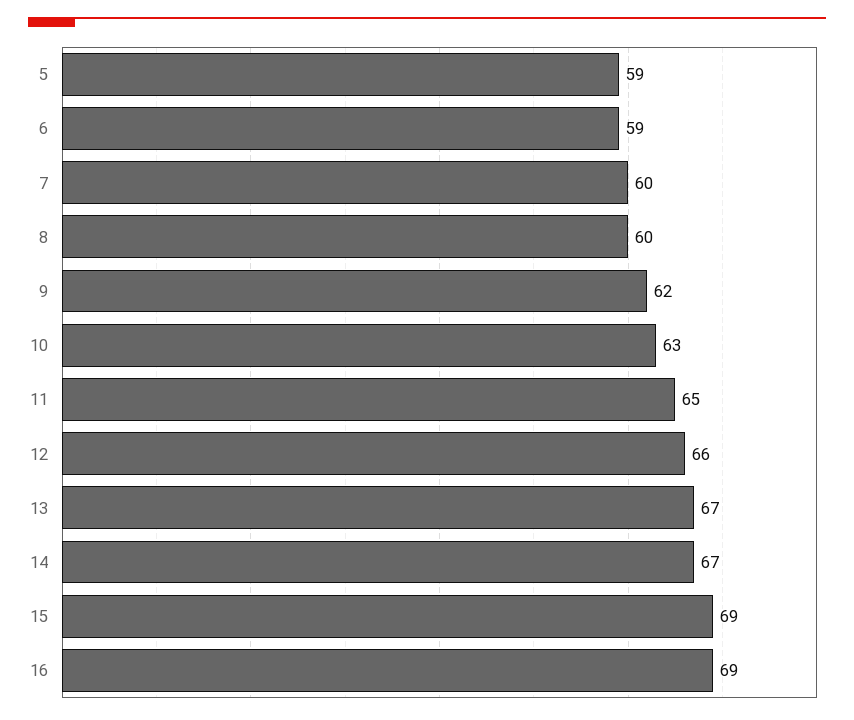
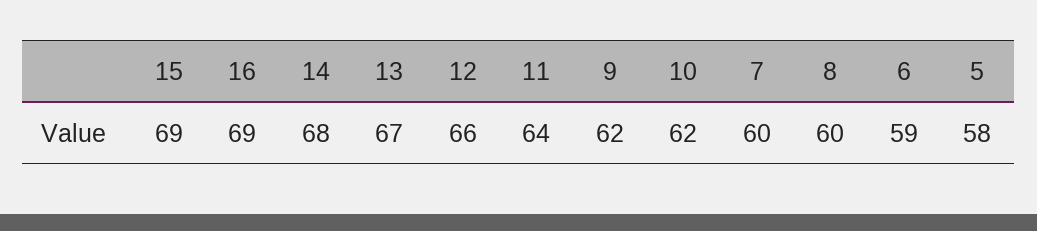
5: 59 -> 58
10: 63 -> 62
11: 65 -> 64
14: 67 -> 68

